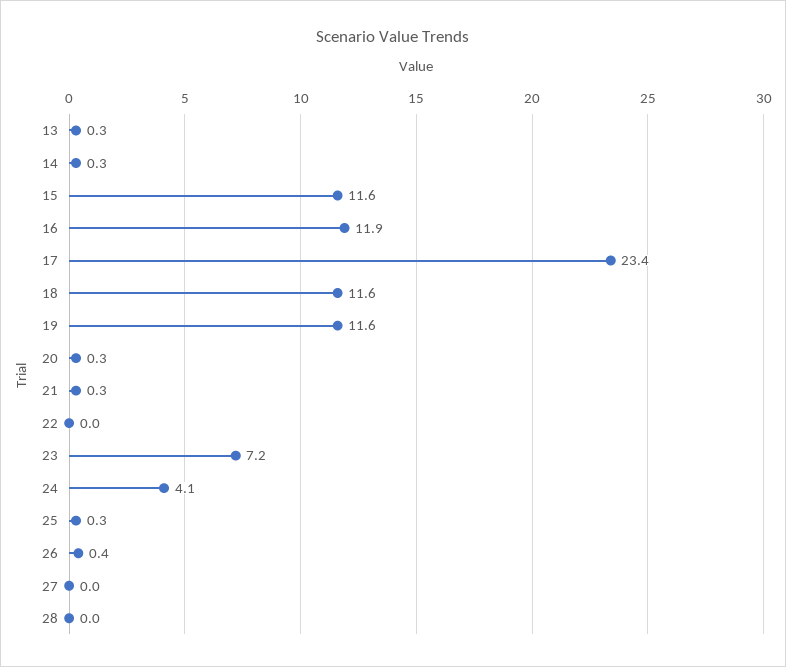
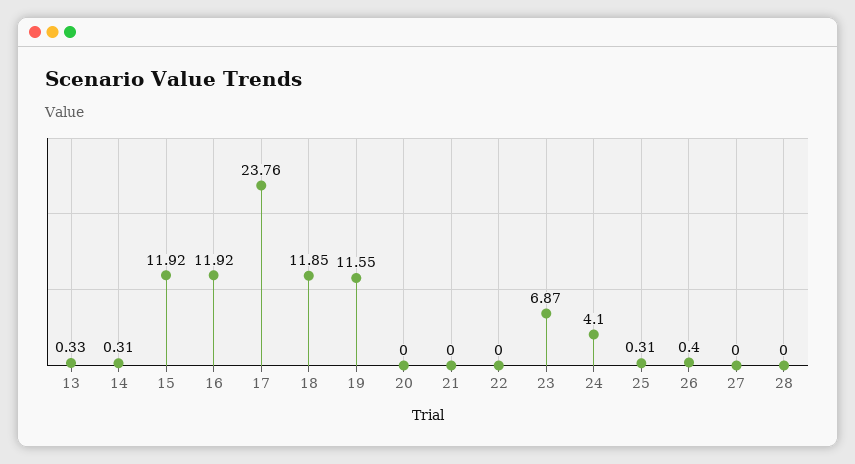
15: 11.6 -> 11.92
17: 23.4 -> 23.76
18: 11.6 -> 11.85
20: 0.3 -> 0
21: 0.3 -> 0
23: 7.2 -> 6.87

